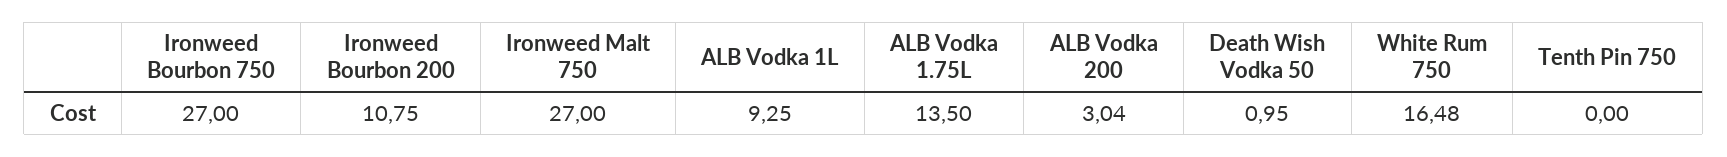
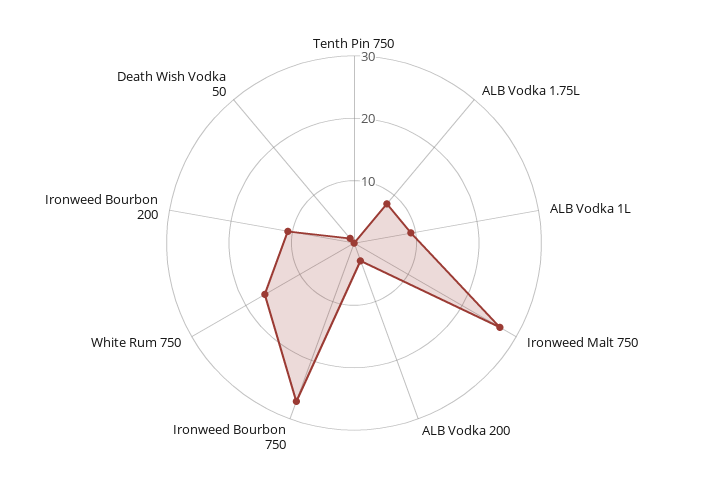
ALB Vodka 1.75L: 13.5 -> 8

